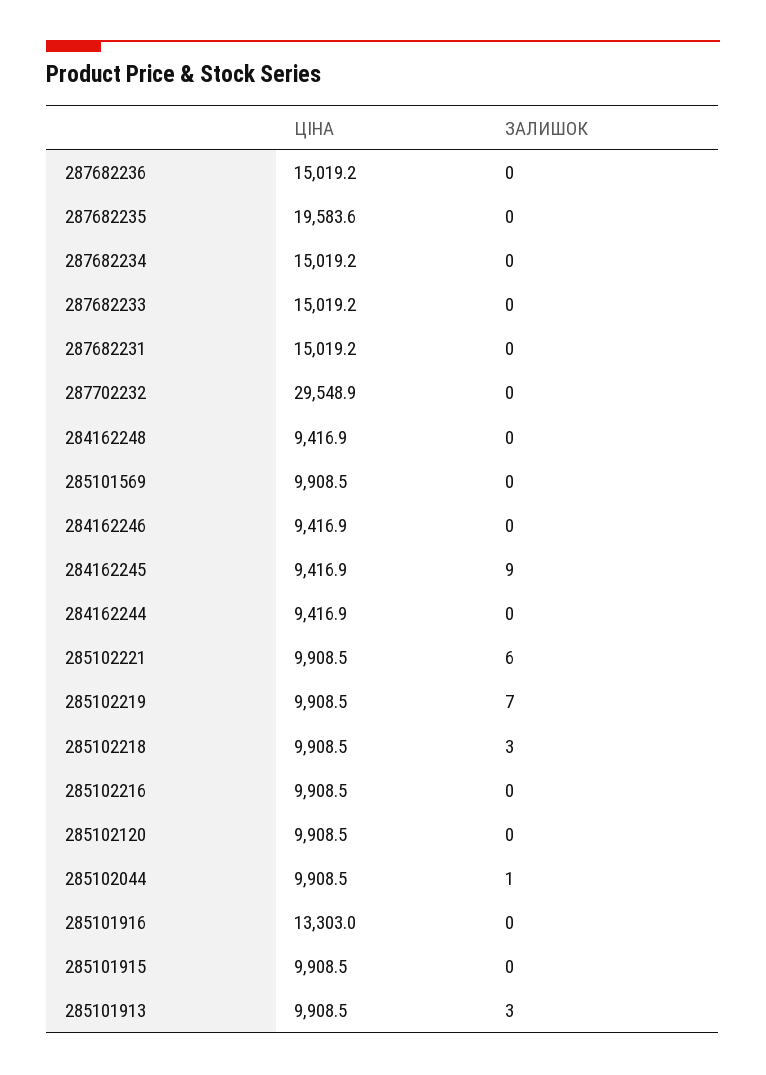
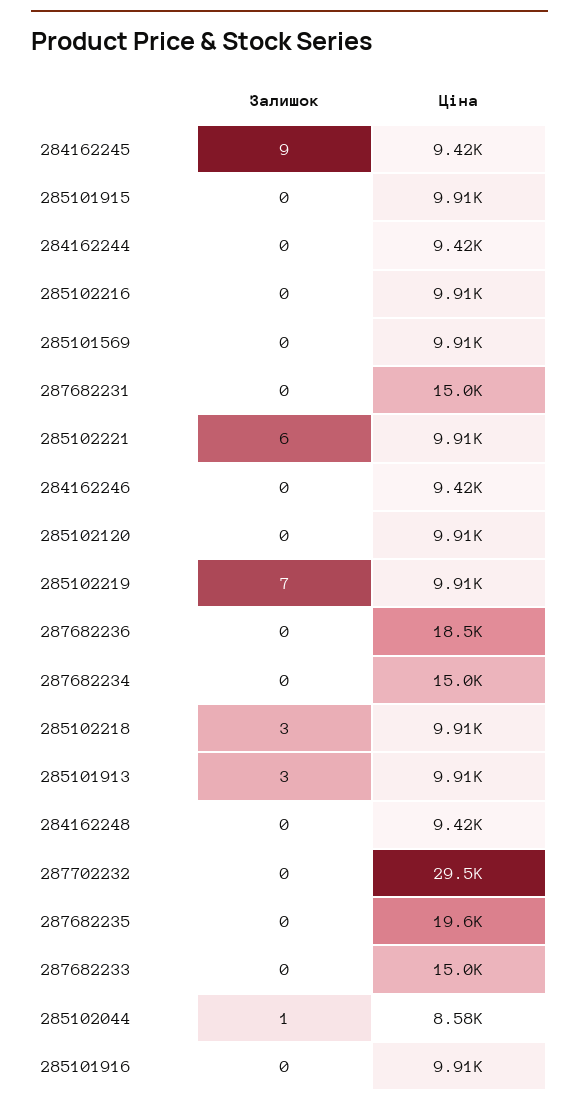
ЦІНА, 287682236: 15019.2 -> 18500
ЦІНА, 285102044: 9908.5 -> 8580
ЦІНА, 285101916: 13303 -> 9910

